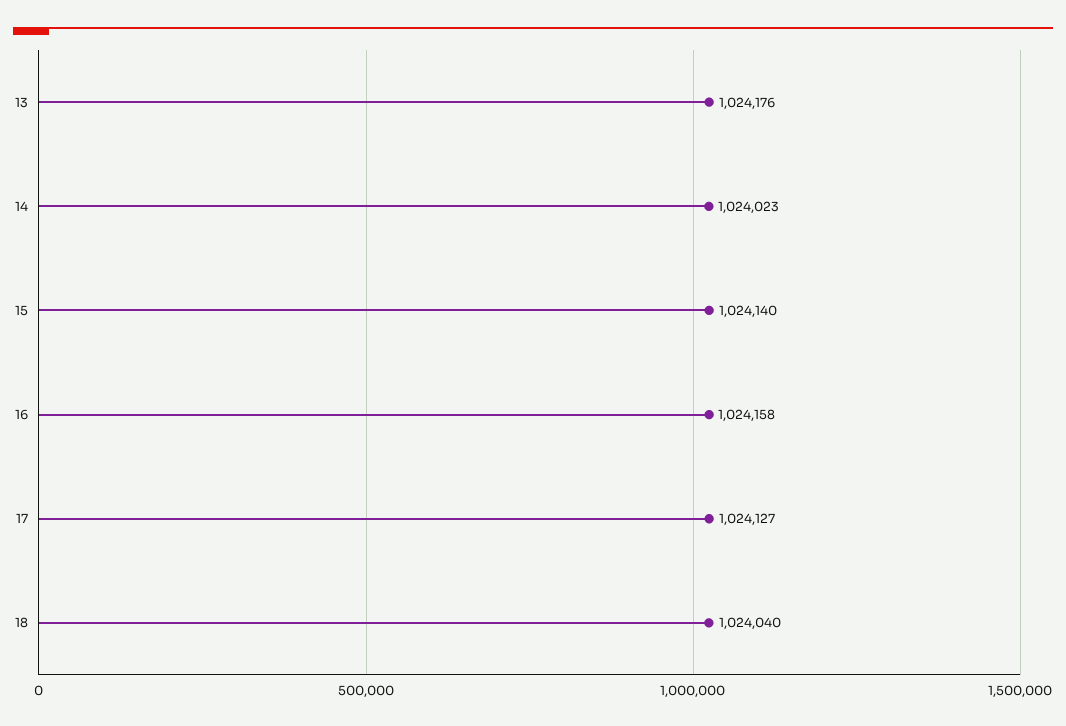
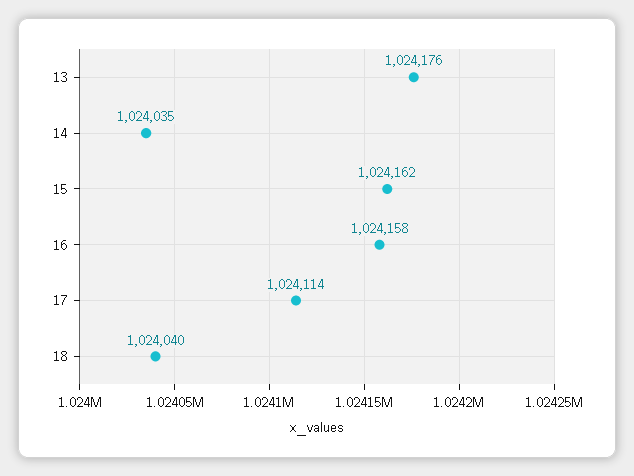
14: 1024023 -> 1024035
15: 1024140 -> 1024162
17: 1024127 -> 1024114

